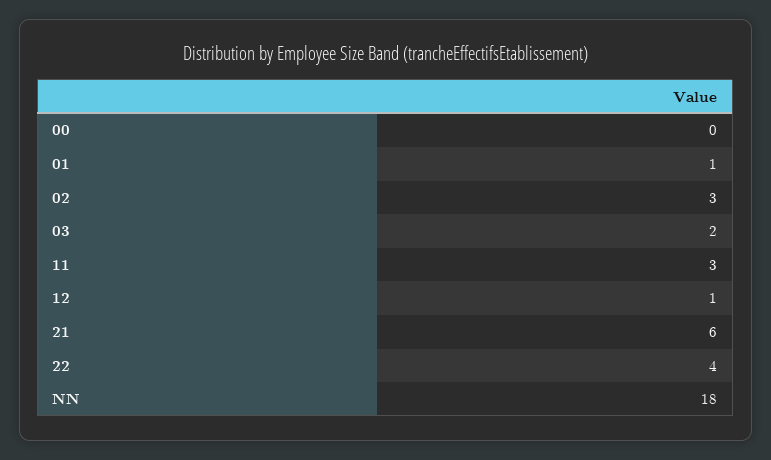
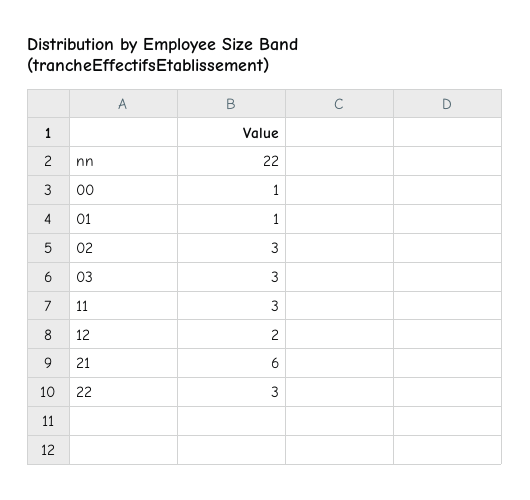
00: 0 -> 1
03: 2 -> 3
12: 1 -> 2
22: 4 -> 3
NN: 18 -> 22

